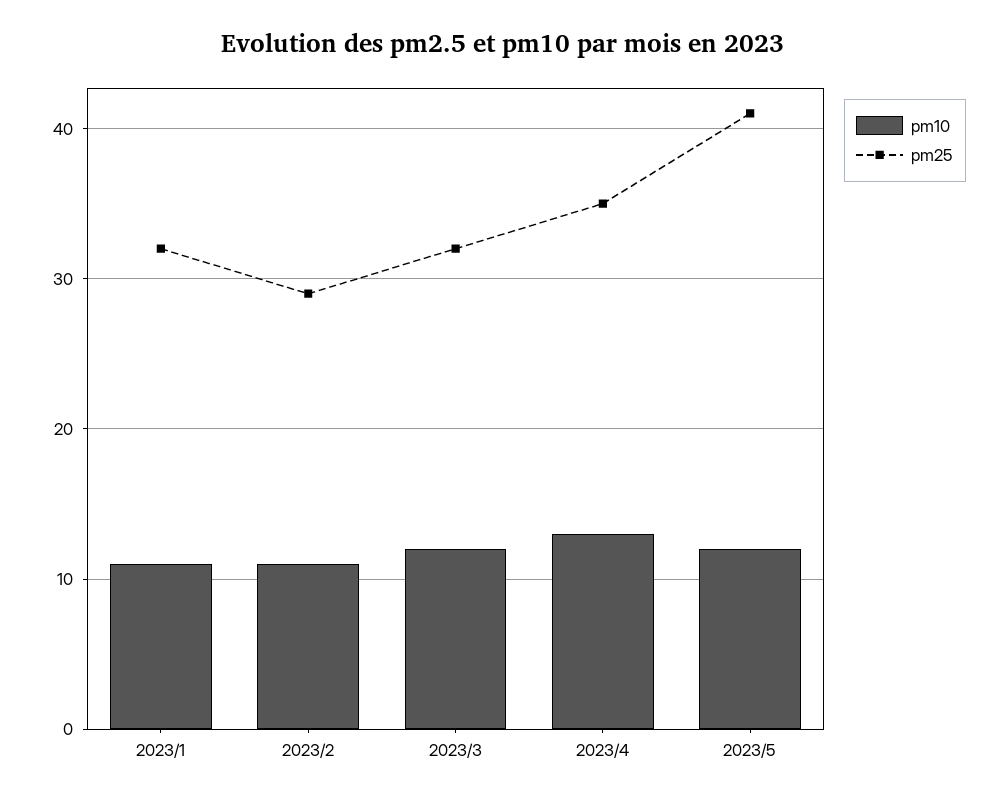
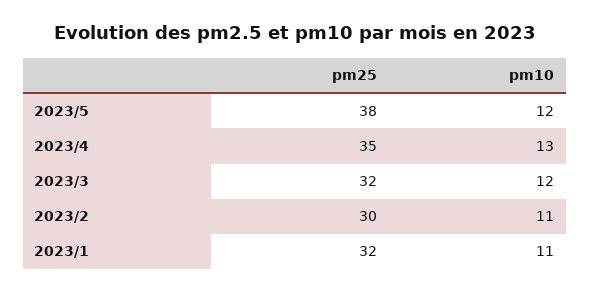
pm25, 2023/2: 29 -> 30
pm25, 2023/5: 41 -> 38

